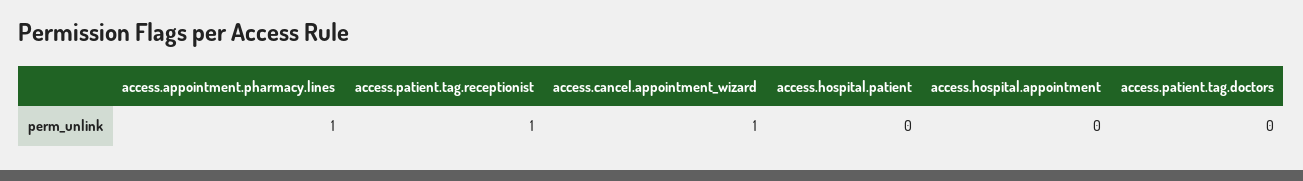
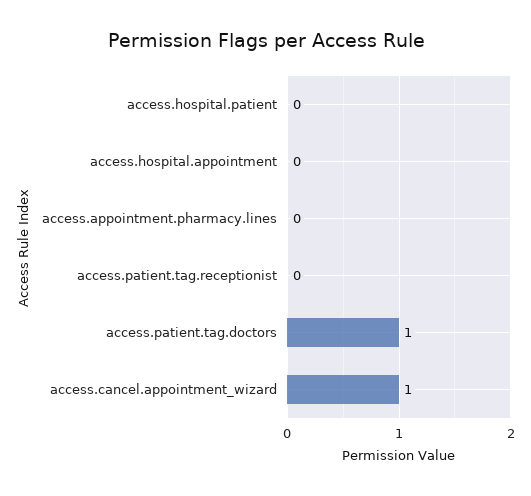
access.appointment.pharmacy.lines: 1 -> 0
access.patient.tag.receptionist: 1 -> 0
access.patient.tag.doctors: 0 -> 1

